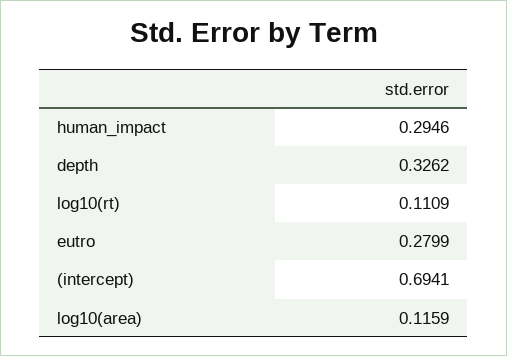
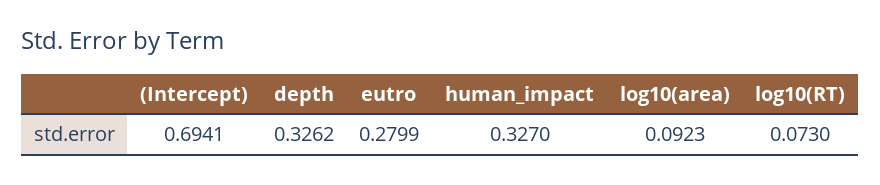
human_impact: 0.2946 -> 0.327
log10(rt): 0.1109 -> 0.073
log10(area): 0.1159 -> 0.0923

